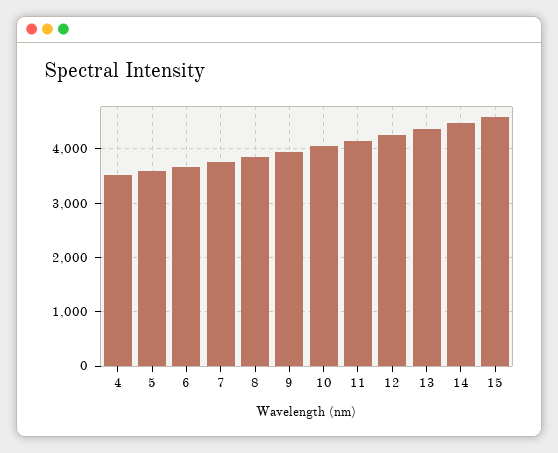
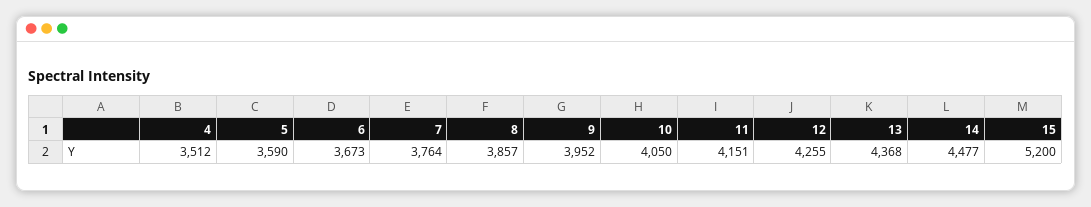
15: 4600 -> 5200

